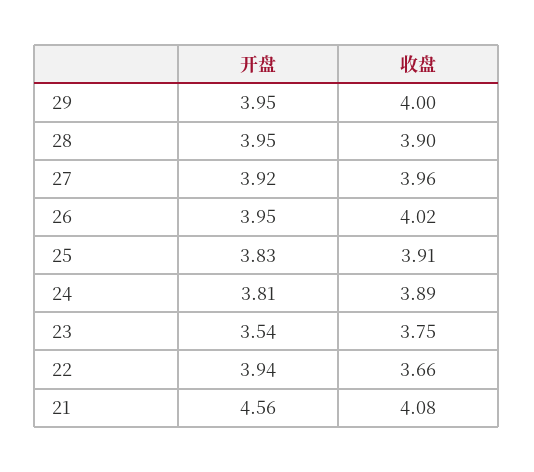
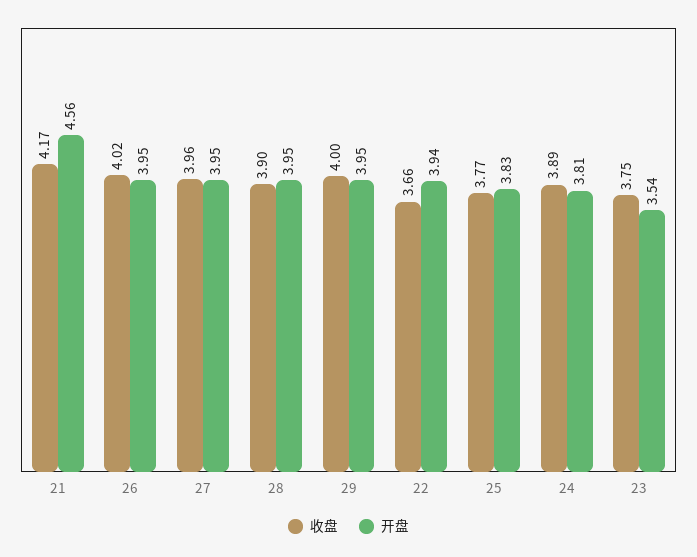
开盘, 27: 3.92 -> 3.95
收盘, 25: 3.91 -> 3.77
收盘, 21: 4.08 -> 4.17

